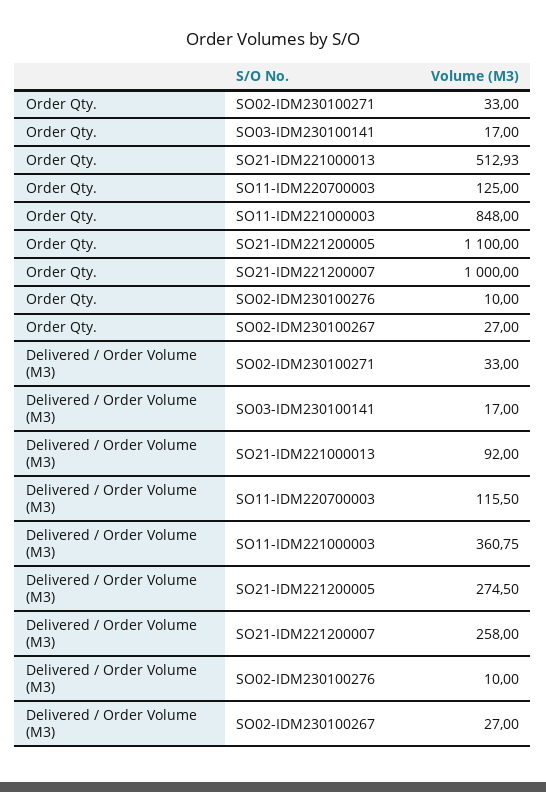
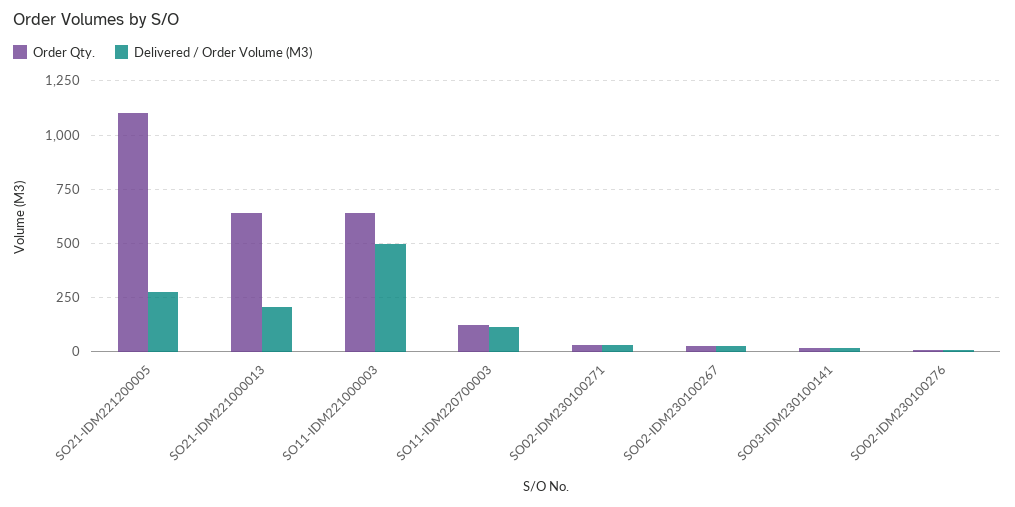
Order Qty., SO21-IDM221000013: 512.93 -> 650
Order Qty., SO11-IDM221000003: 848 -> 650
Order Qty., SO21-IDM221200007: 1000 -> none
Delivered / Order Volume (M3), SO21-IDM221000013: 92 -> 200
Delivered / Order Volume (M3), SO11-IDM221000003: 360.75 -> 500
Delivered / Order Volume (M3), SO21-IDM221200007: 258 -> none

